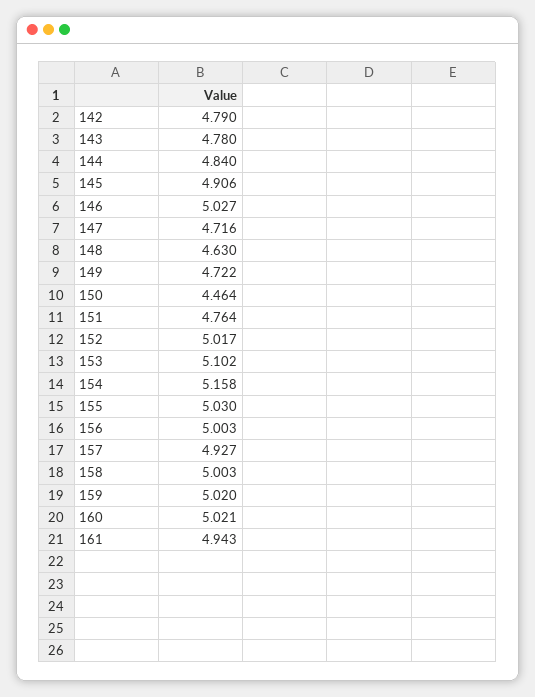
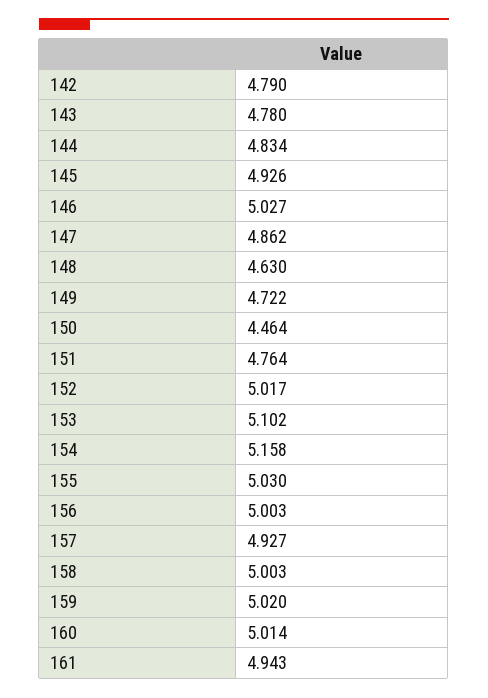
144: 4.84 -> 4.834
145: 4.906 -> 4.926
147: 4.716 -> 4.862
160: 5.021 -> 5.014

